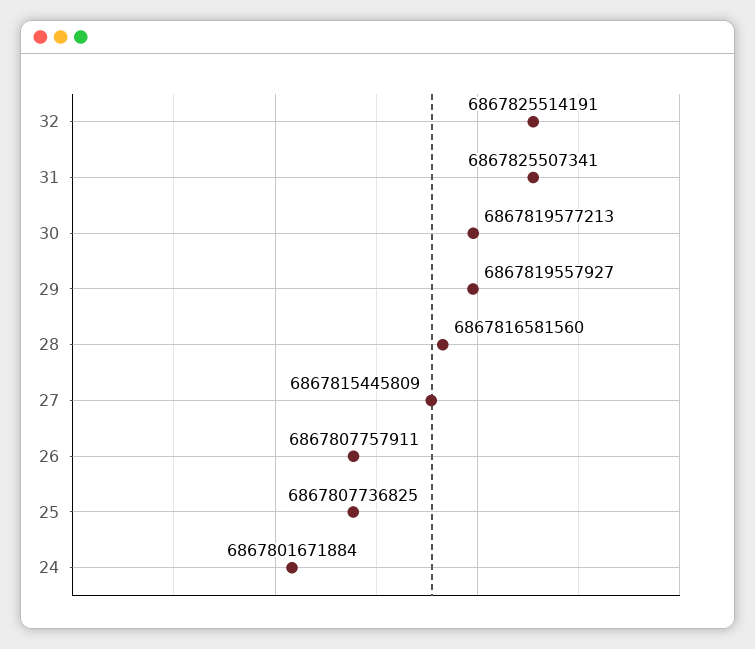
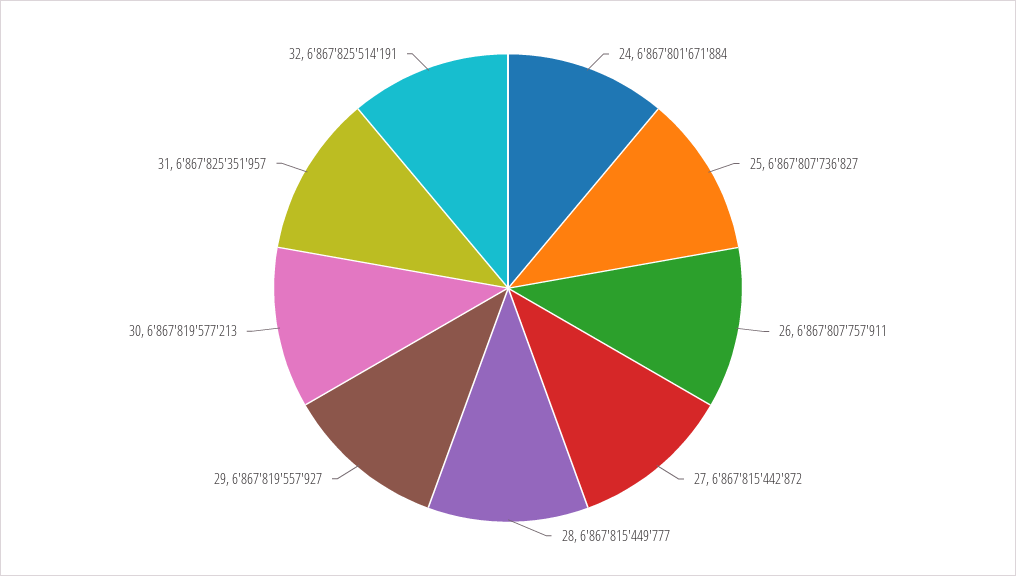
31: 6867825507341 -> 6867825351957
28: 6867816581560 -> 6867815449777
27: 6867815445809 -> 6867815442872
25: 6867807736825 -> 6867807736827

